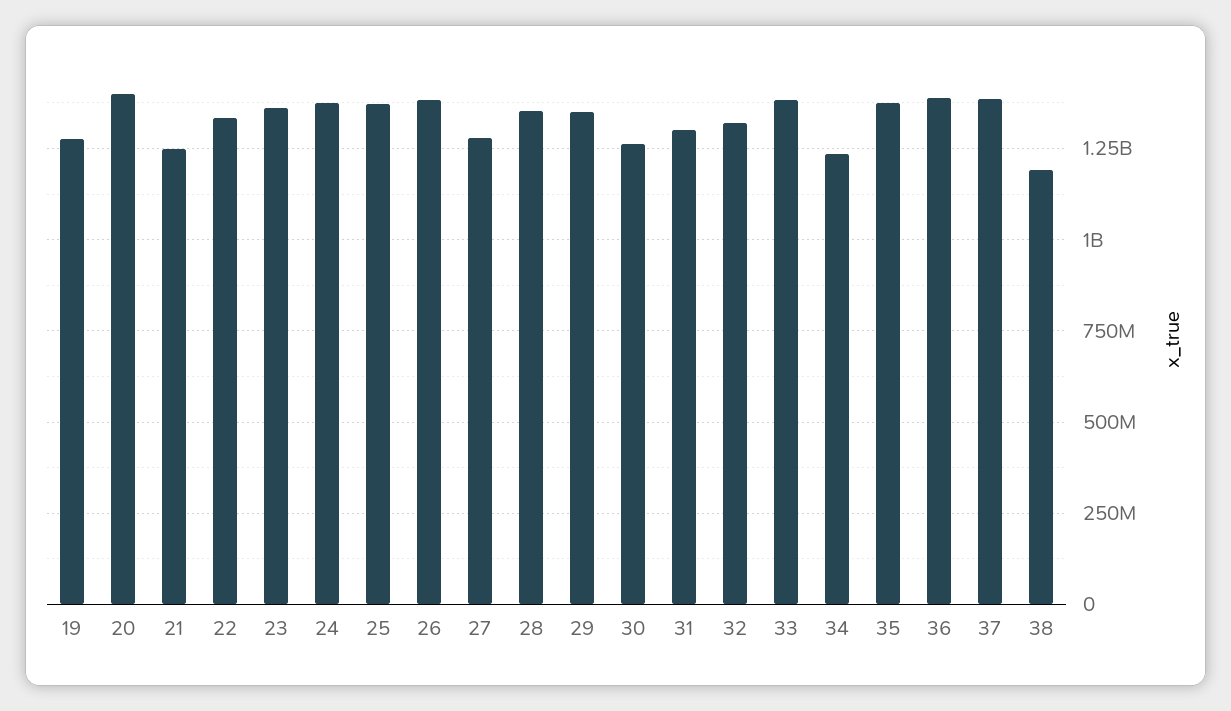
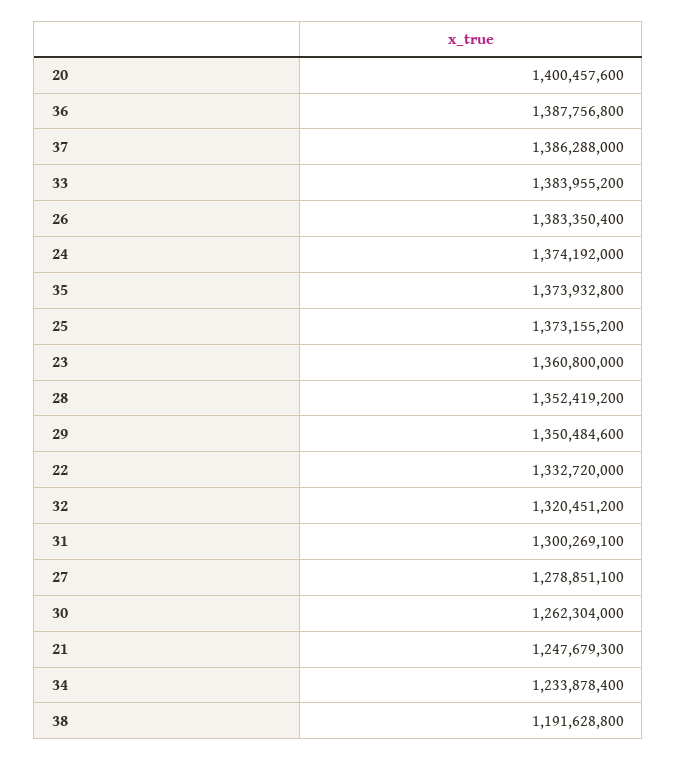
19: 1275000000 -> none

